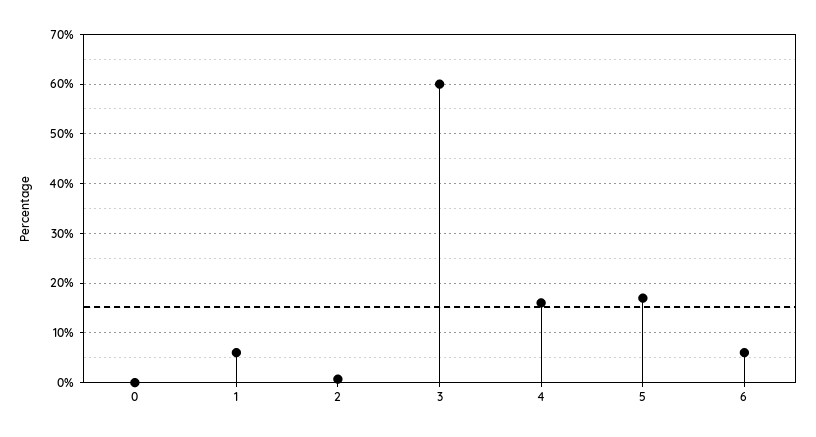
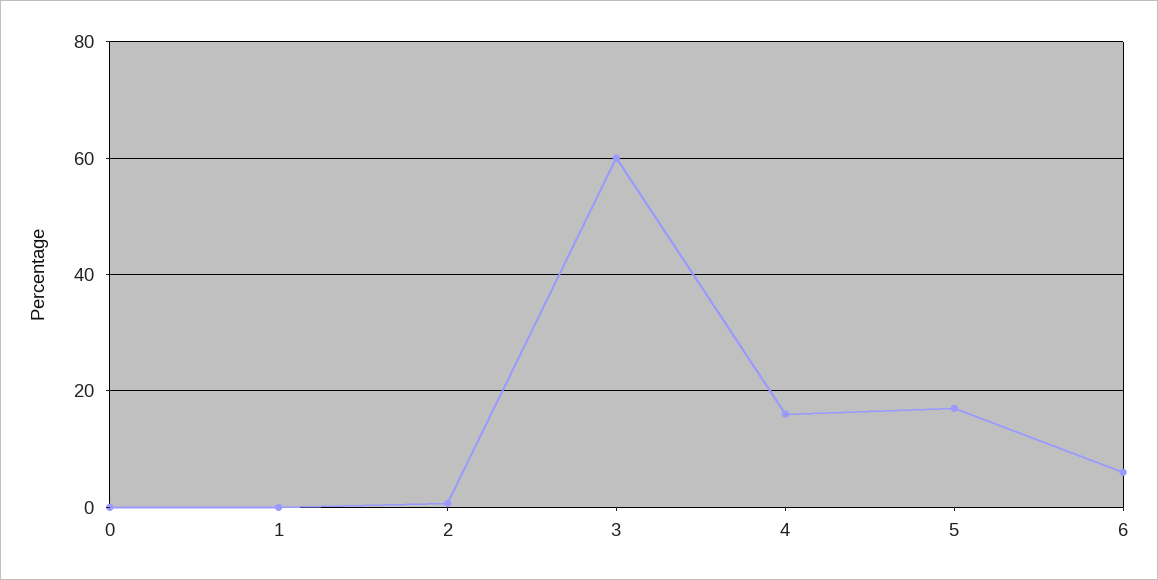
1: 6 -> 0

